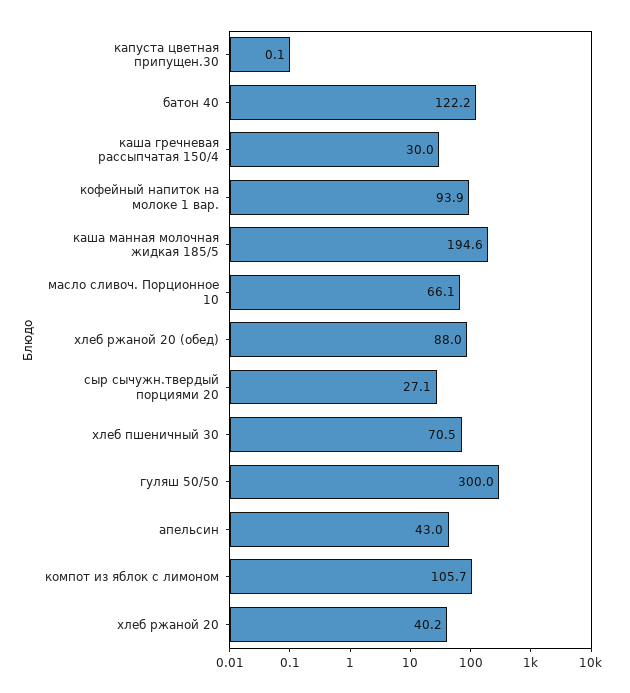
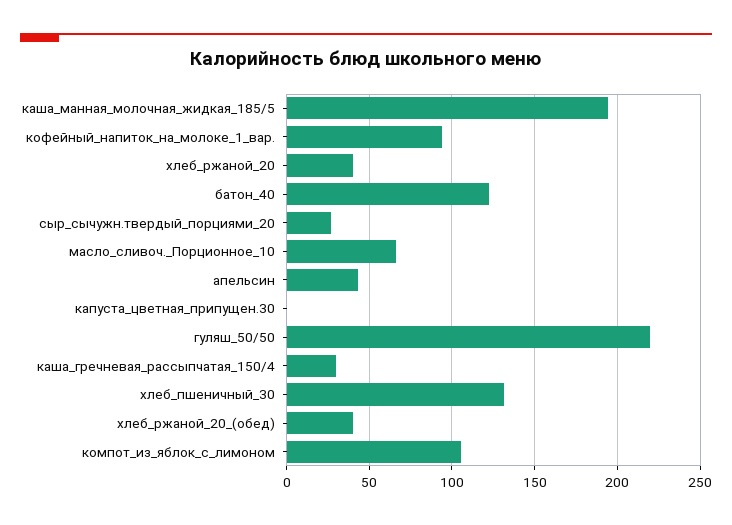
хлеб ржаной 20 (обед): 88 -> 40
хлеб пшеничный 30: 70.5 -> 130
гуляш 50/50: 300 -> 220

